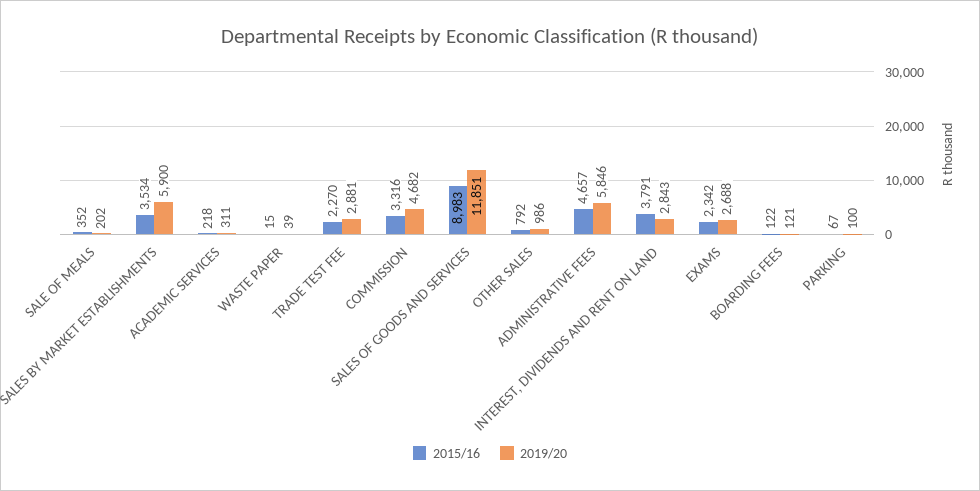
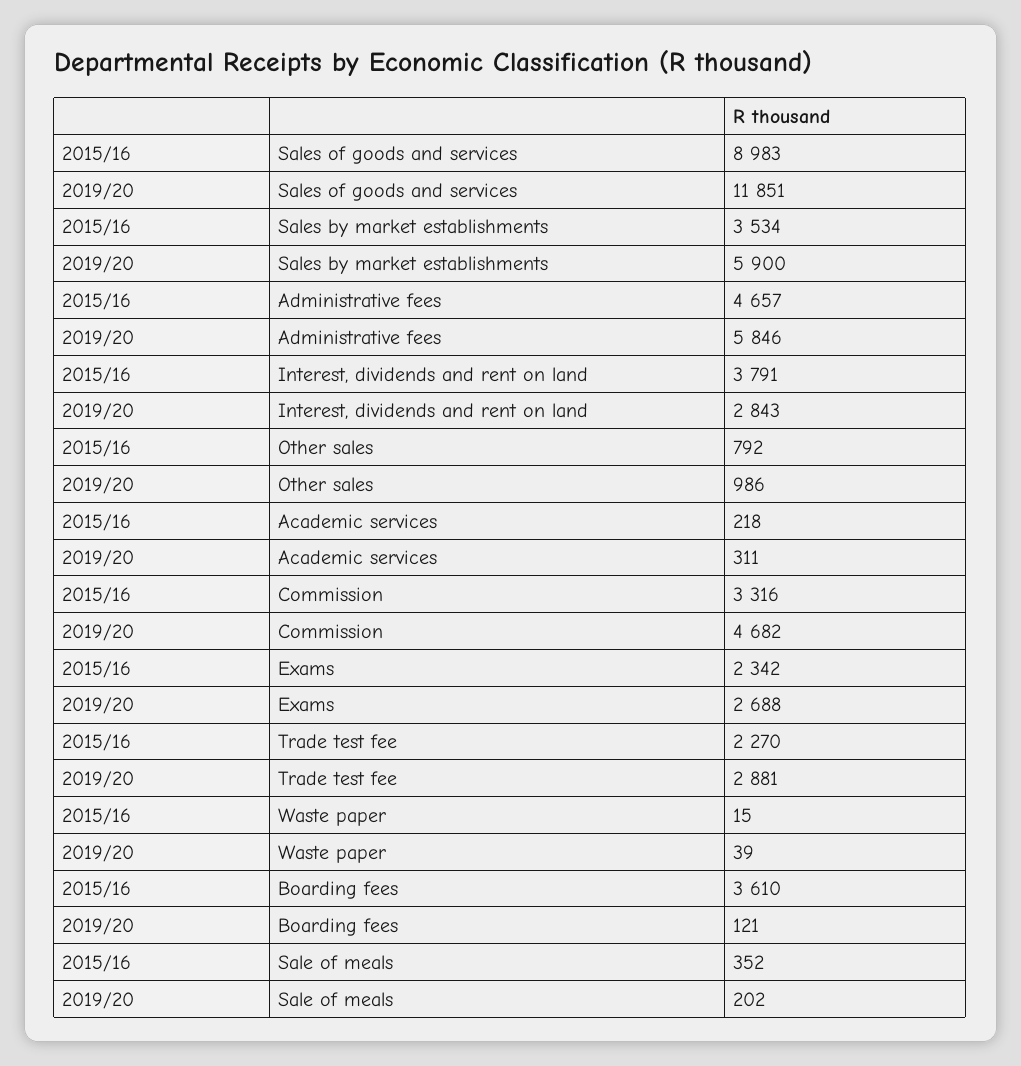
2015/16, BOARDING FEES: 122 -> 3610
2015/16, PARKING: 67 -> none
2019/20, PARKING: 100 -> none

